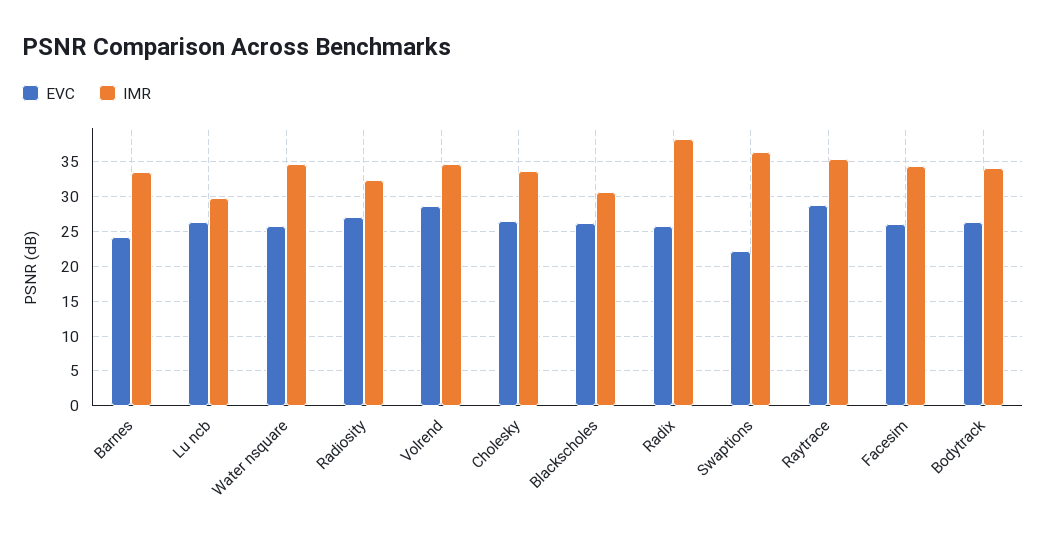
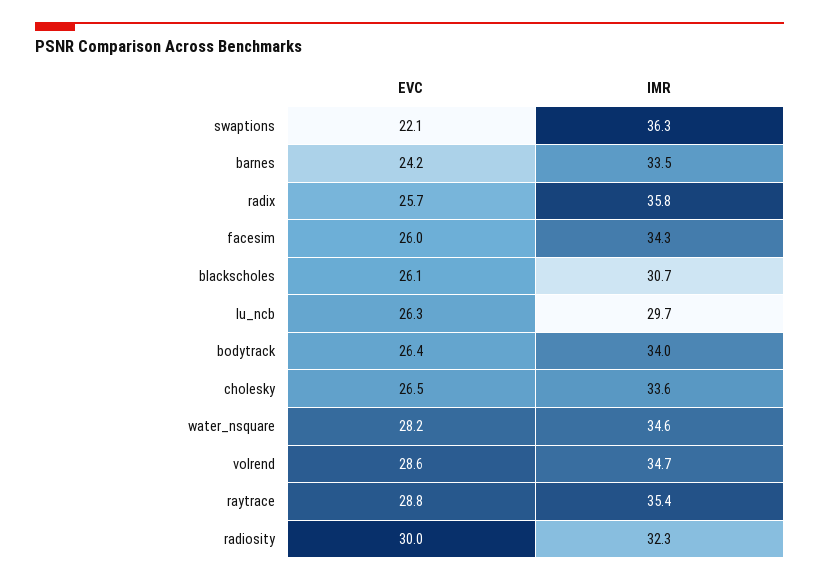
EVC, Water nsquare: 26 -> 28.2
EVC, Radiosity: 27 -> 30
IMR, Radix: 38 -> 35.8

